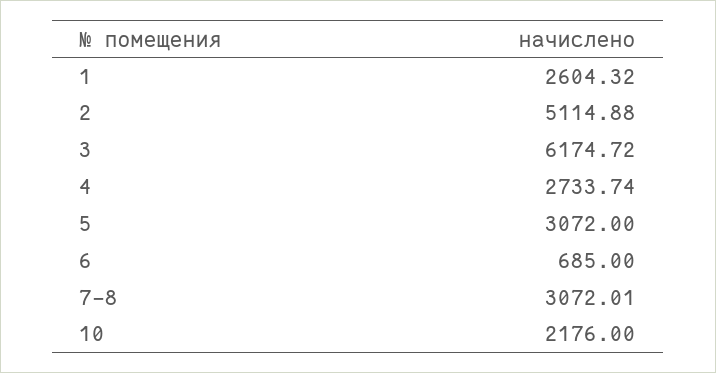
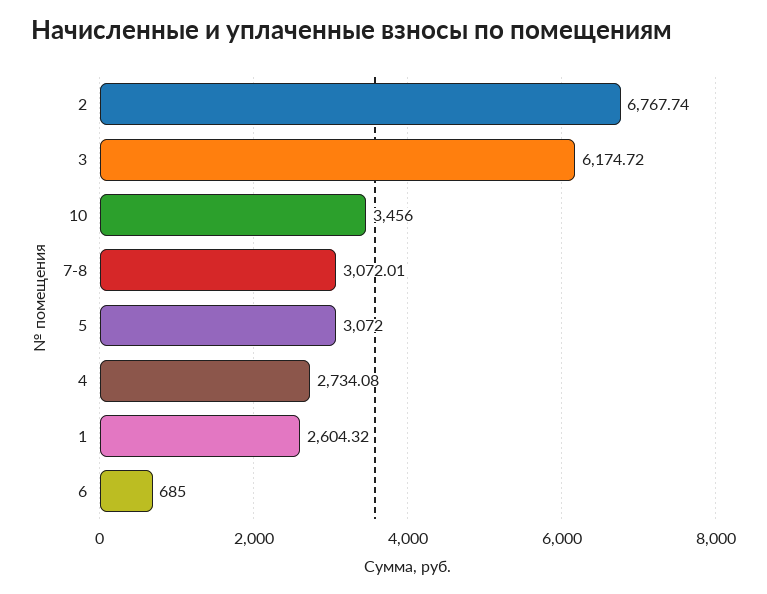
2: 5114.88 -> 6767.74
4: 2733.74 -> 2734.08
10: 2176 -> 3456

